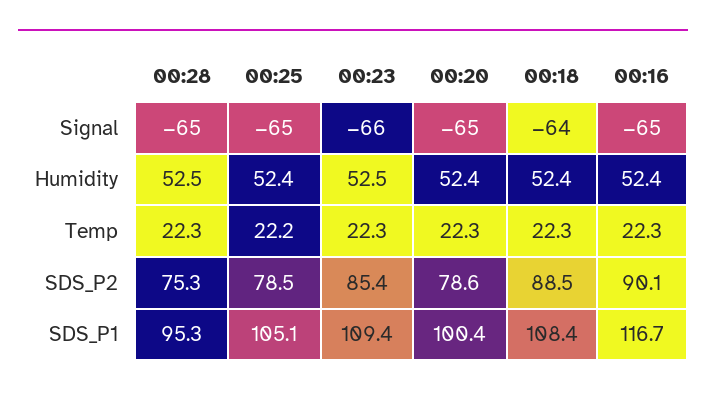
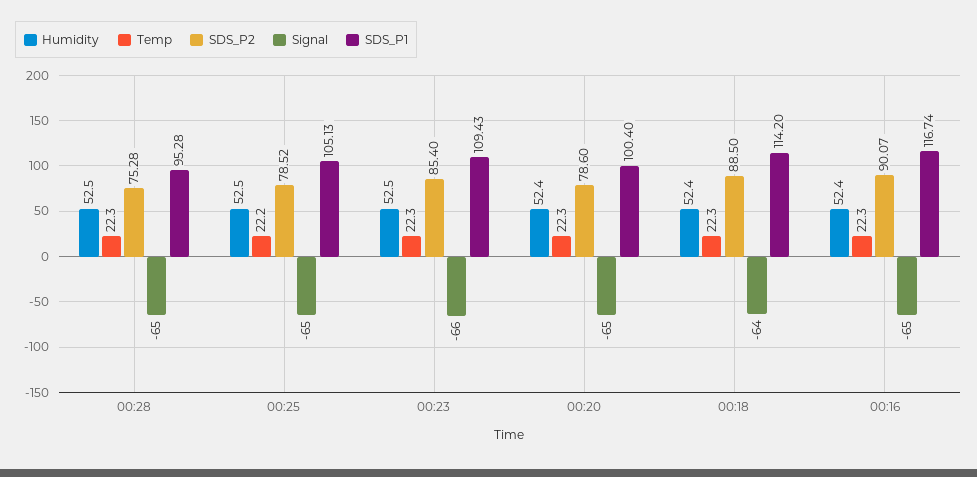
Humidity, 00:25: 52.4 -> 52.5
SDS_P1, 00:18: 108.4 -> 114.2

